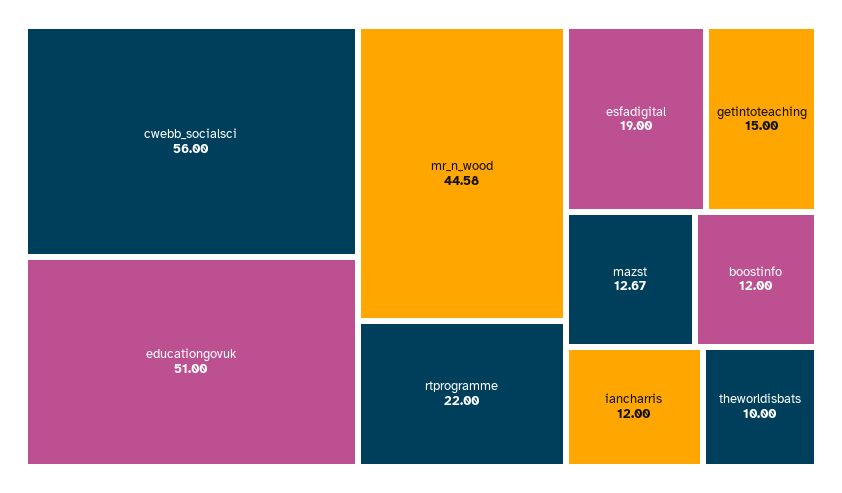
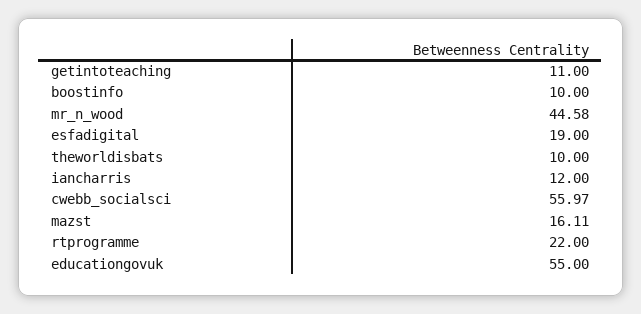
cwebb_socialsci: 56 -> 55.97
educationgovuk: 51 -> 55
getintoteaching: 15 -> 11
mazst: 12.67 -> 16.11
boostinfo: 12 -> 10

